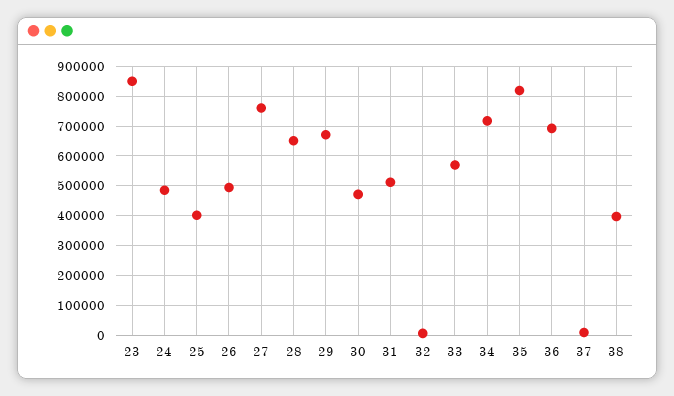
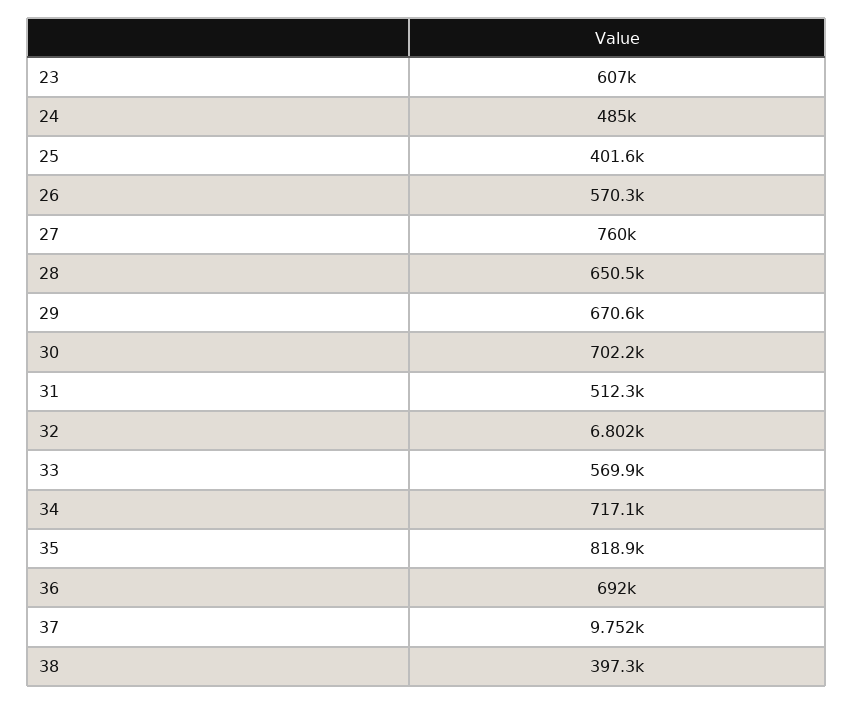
23: 850000 -> 607000
26: 500000 -> 570300
30: 475000 -> 702200

